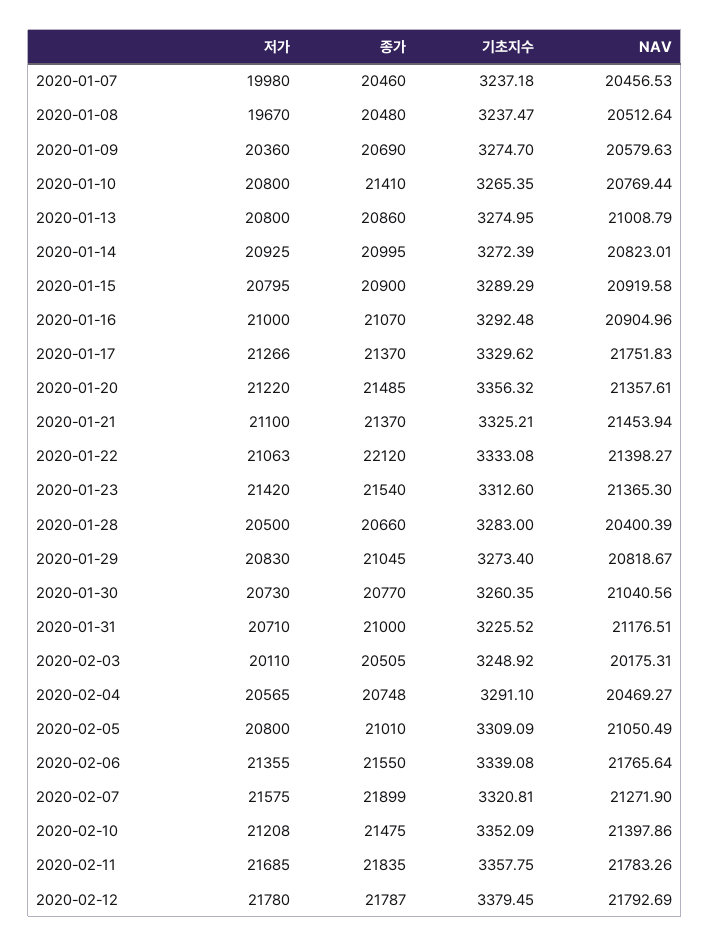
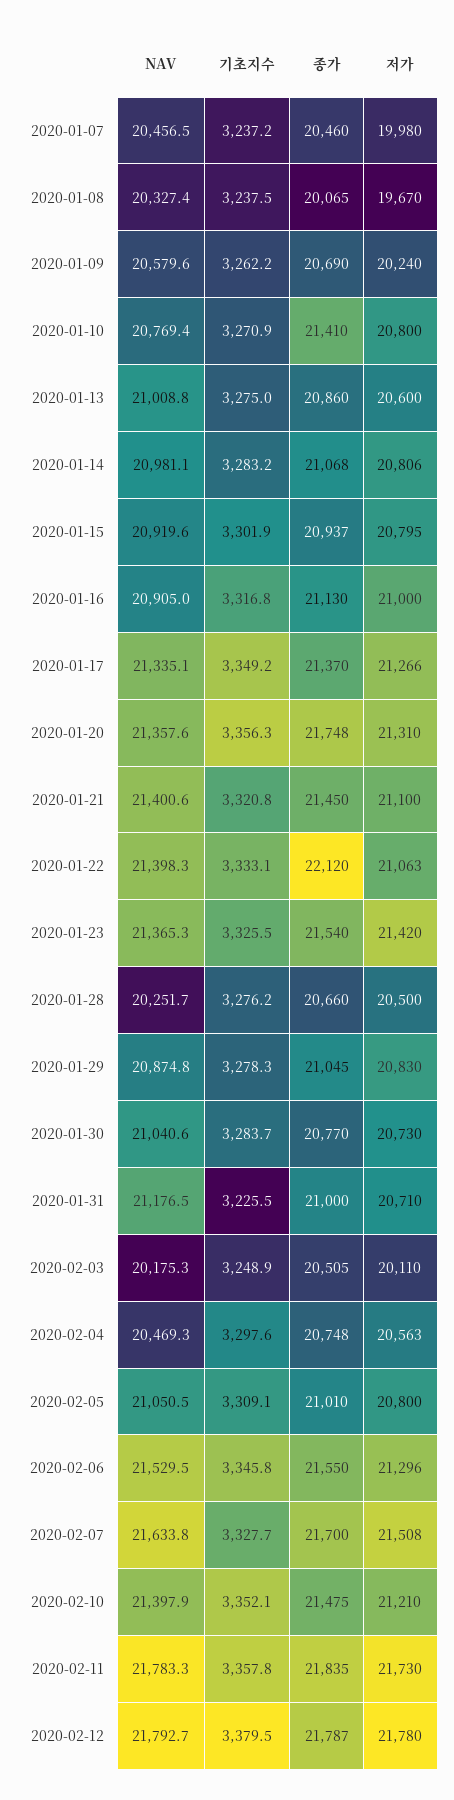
종가, 2020-01-08: 20480 -> 20065
NAV, 2020-01-08: 20512.64 -> 20327.4
저가, 2020-01-09: 20360 -> 20240
기초지수, 2020-01-09: 3274.7 -> 3262.2
기초지수, 2020-01-10: 3265.35 -> 3270.9
저가, 2020-01-13: 20800 -> 20600
저가, 2020-01-14: 20925 -> 20806
종가, 2020-01-14: 20995 -> 21068
기초지수, 2020-01-14: 3272.39 -> 3283.2
NAV, 2020-01-14: 20823.01 -> 20981.1
종가, 2020-01-15: 20900 -> 20937
기초지수, 2020-01-15: 3289.29 -> 3301.9
종가, 2020-01-16: 21070 -> 21130
기초지수, 2020-01-16: 3292.48 -> 3316.8
기초지수, 2020-01-17: 3329.62 -> 3349.2
NAV, 2020-01-17: 21751.83 -> 21335.1
저가, 2020-01-20: 21220 -> 21310
종가, 2020-01-20: 21485 -> 21748
종가, 2020-01-21: 21370 -> 21450
기초지수, 2020-01-21: 3325.21 -> 3320.8
NAV, 2020-01-21: 21453.94 -> 21400.6
기초지수, 2020-01-23: 3312.6 -> 3325.5
기초지수, 2020-01-28: 3283 -> 3276.2
NAV, 2020-01-28: 20400.39 -> 20251.7
기초지수, 2020-01-29: 3273.4 -> 3278.3
NAV, 2020-01-29: 20818.67 -> 20874.8
기초지수, 2020-01-30: 3260.35 -> 3283.7
저가, 2020-02-04: 20565 -> 20563
기초지수, 2020-02-04: 3291.1 -> 3297.6
저가, 2020-02-06: 21355 -> 21296
기초지수, 2020-02-06: 3339.08 -> 3345.8
NAV, 2020-02-06: 21765.64 -> 21529.5
저가, 2020-02-07: 21575 -> 21508
종가, 2020-02-07: 21899 -> 21700
기초지수, 2020-02-07: 3320.81 -> 3327.7
NAV, 2020-02-07: 21271.9 -> 21633.8
저가, 2020-02-10: 21208 -> 21210
저가, 2020-02-11: 21685 -> 21730

